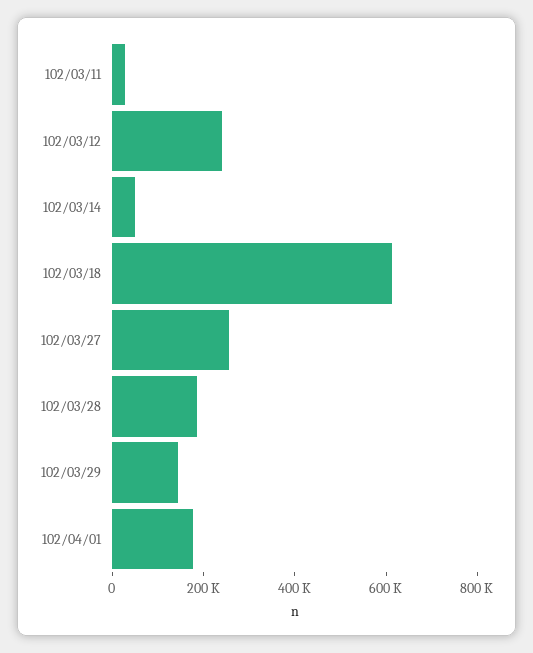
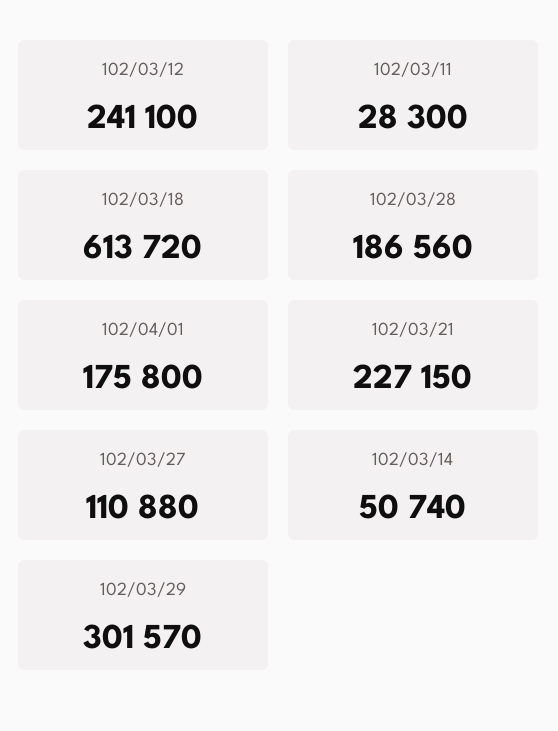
102/03/27: 250000 -> 110880
102/03/29: 150000 -> 301570
102/03/21: none -> 227150

